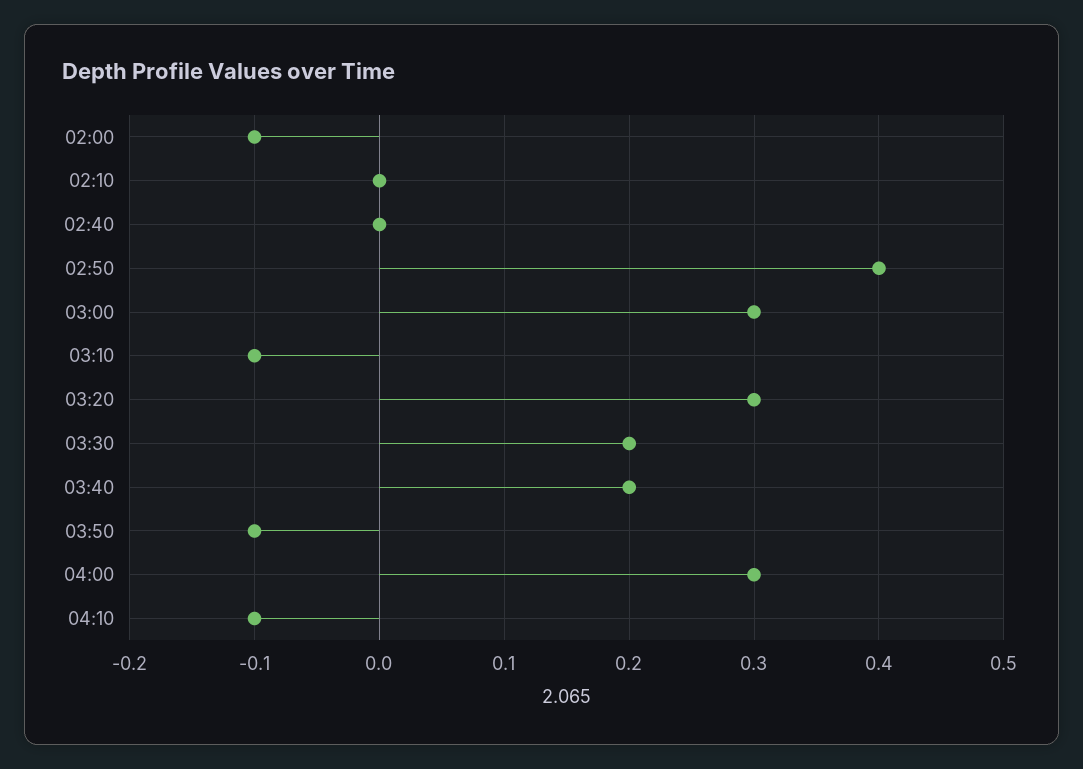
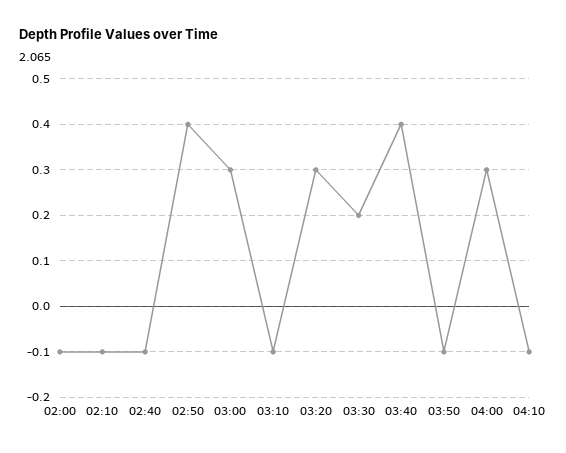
02:10: 0 -> -0.1
02:40: 0 -> -0.1
03:40: 0.2 -> 0.4

